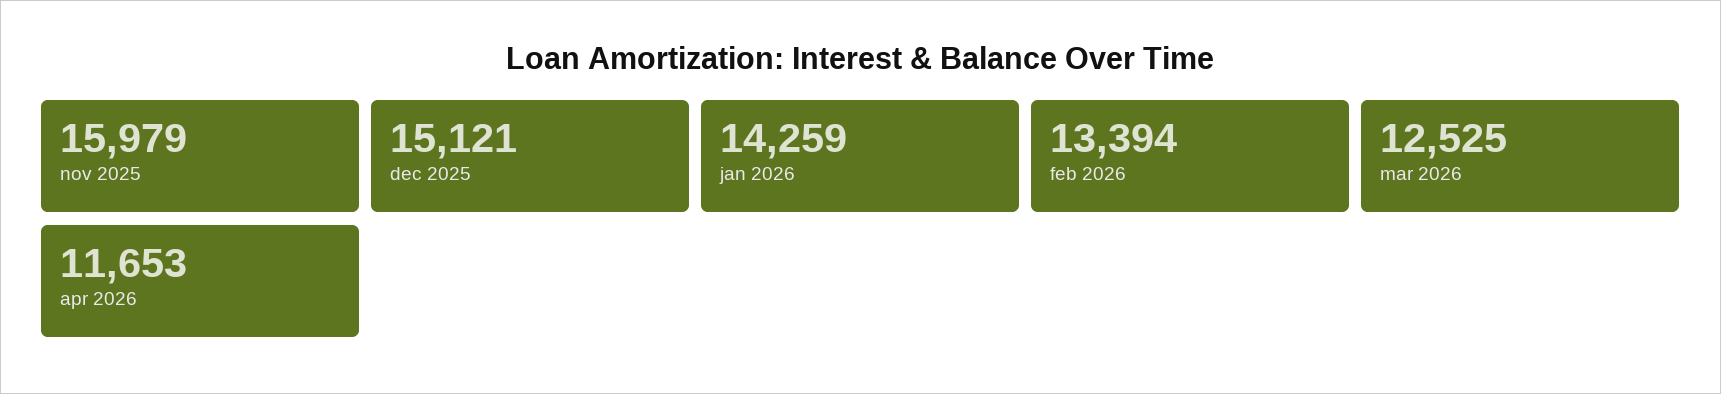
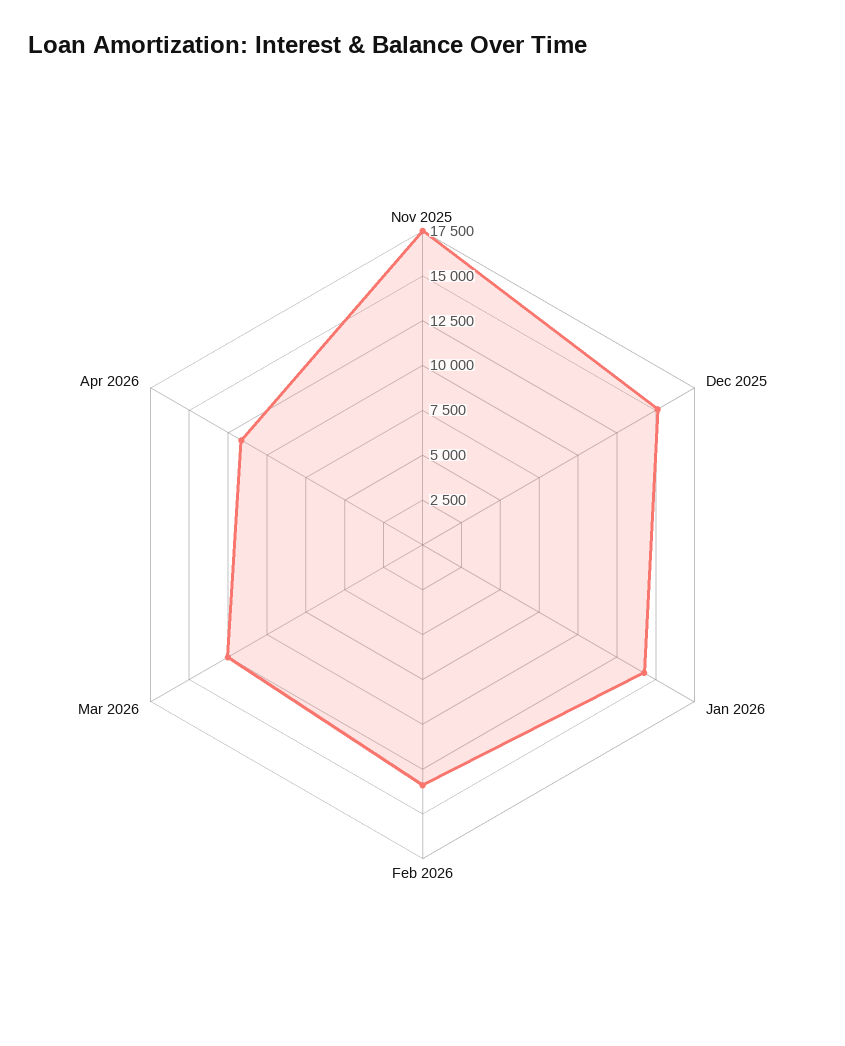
nov 2025: 15979 -> 17500

